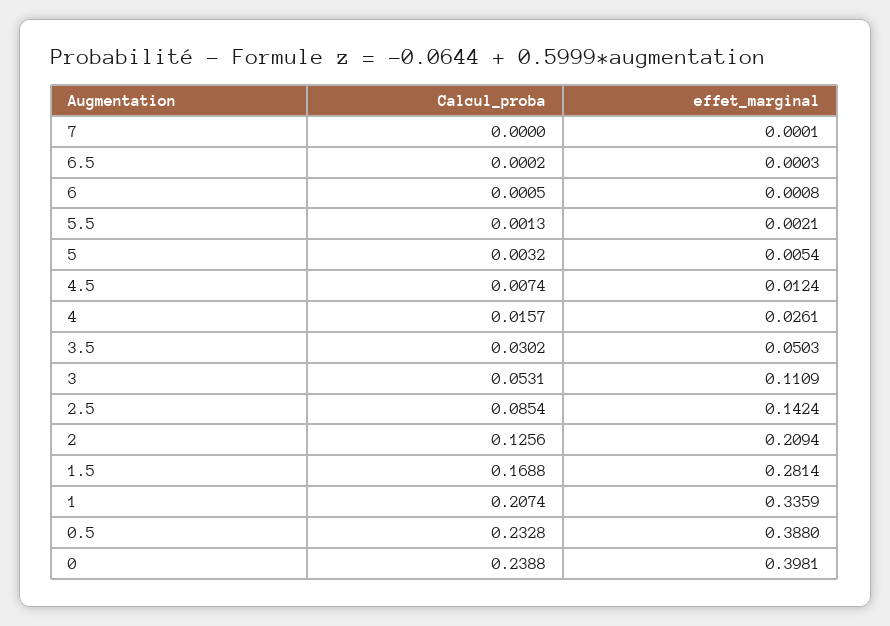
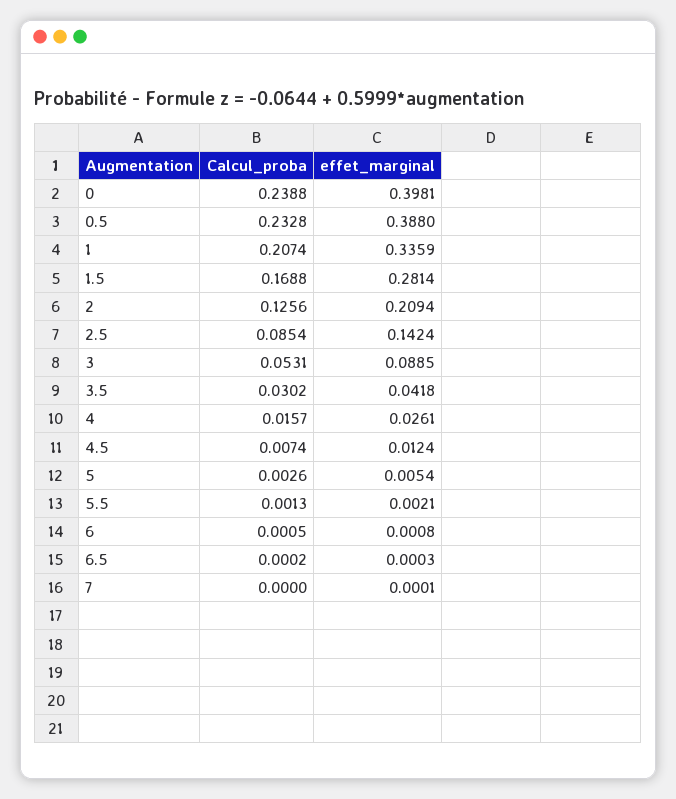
Calcul_proba, 5: 0.0032 -> 0.0026
effet_marginal, 3.5: 0.0503 -> 0.0418
effet_marginal, 3: 0.1109 -> 0.0885

